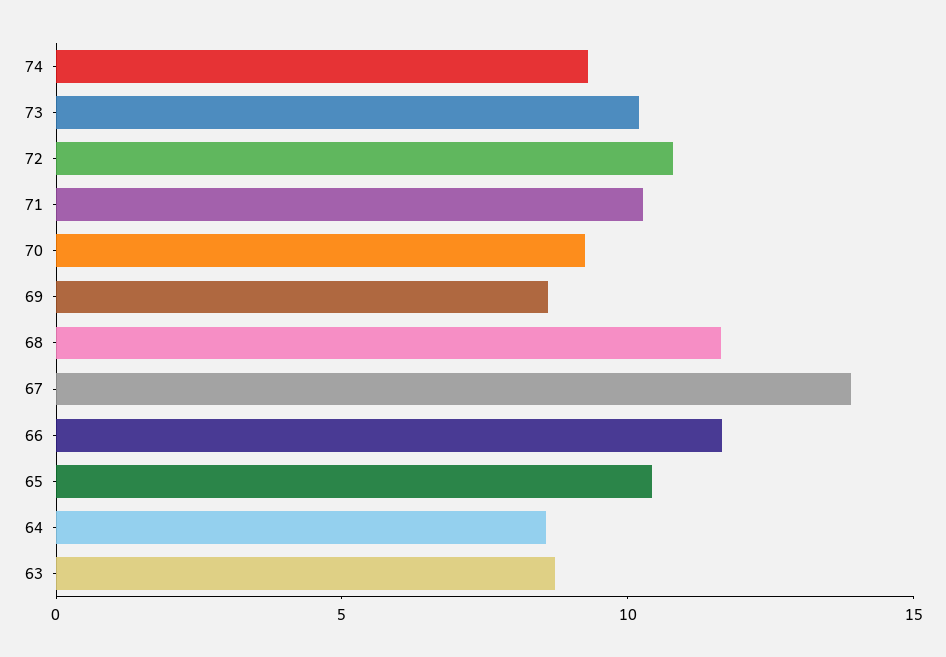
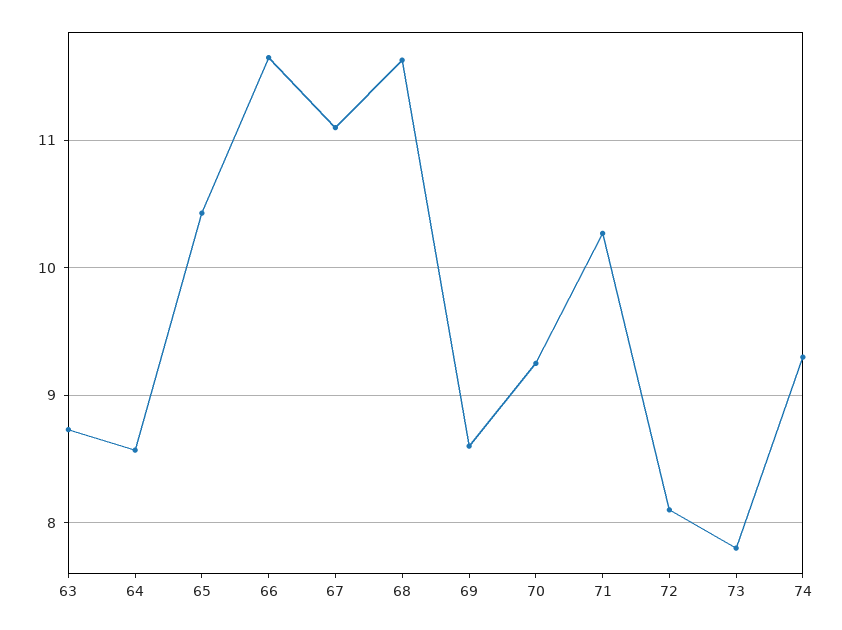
73: 10 -> 7.8
72: 11 -> 8.1
67: 14 -> 11.1

